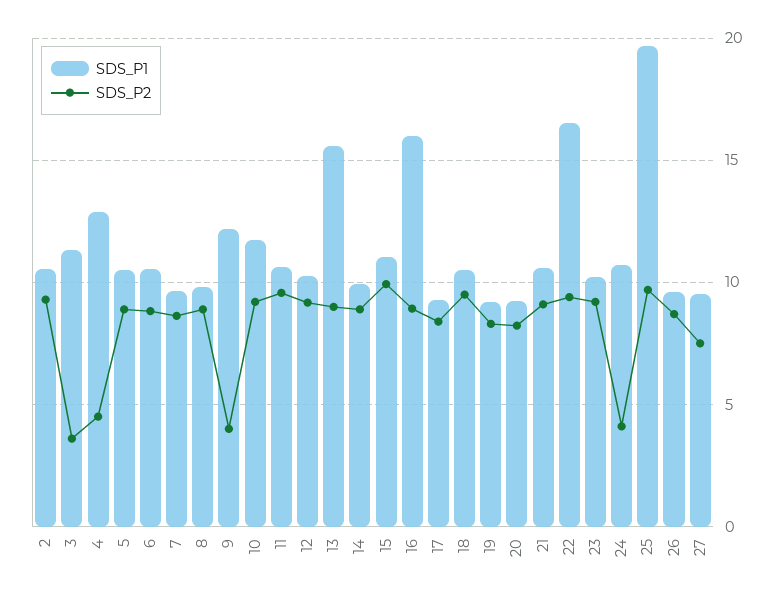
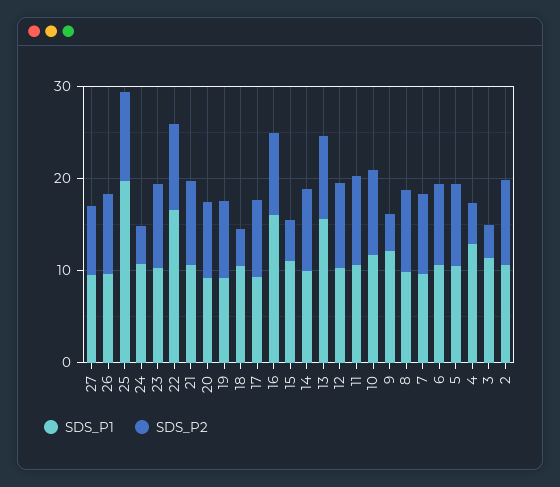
SDS_P2, 15: 10 -> 4
SDS_P2, 18: 9.5 -> 4

